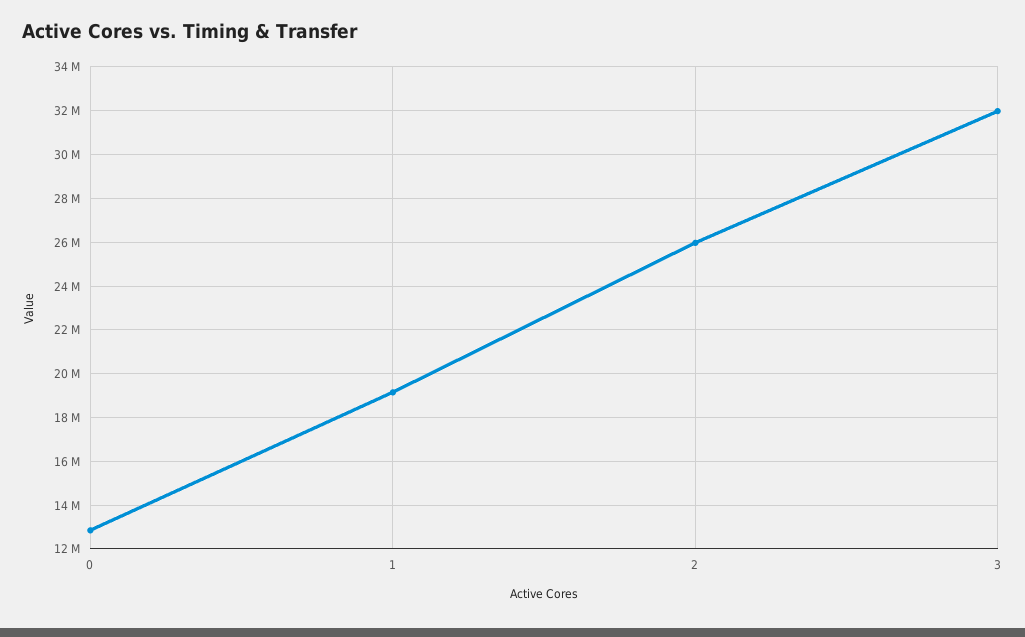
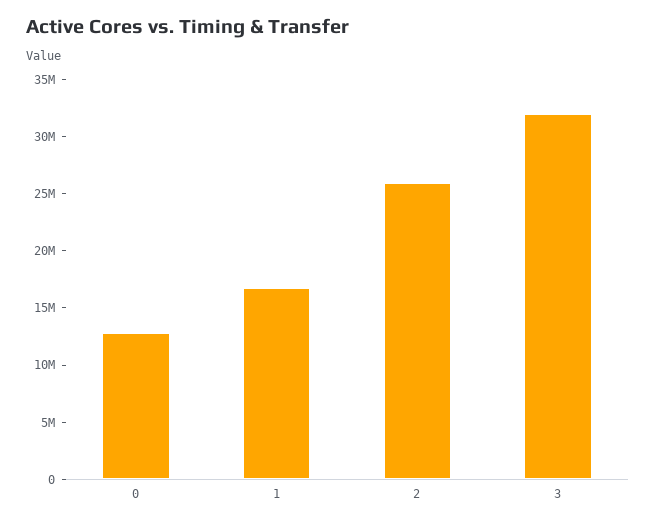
1: 19000000 -> 17000000

